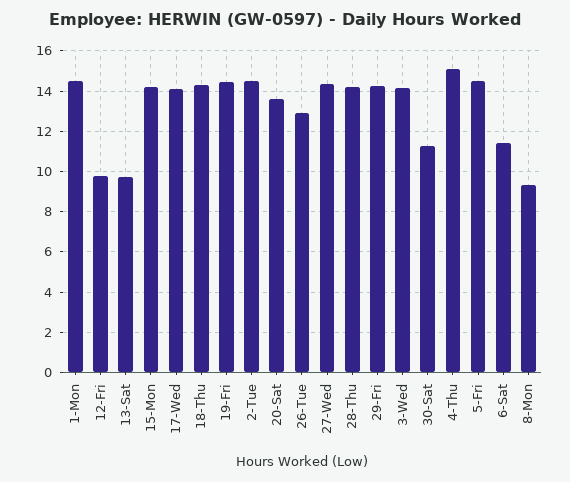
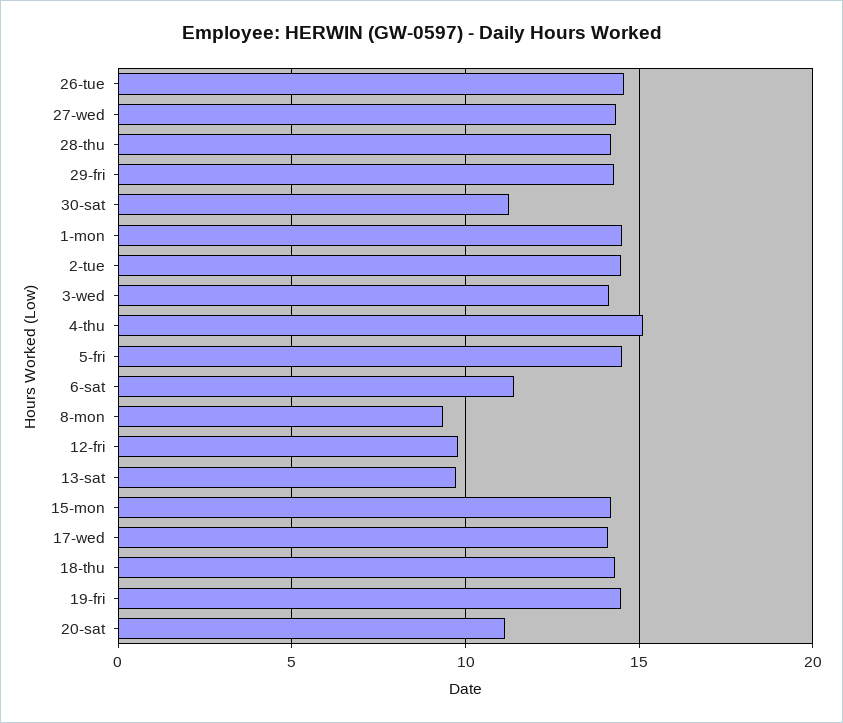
20-Sat: 13.5 -> 11
26-Tue: 13 -> 14.5

